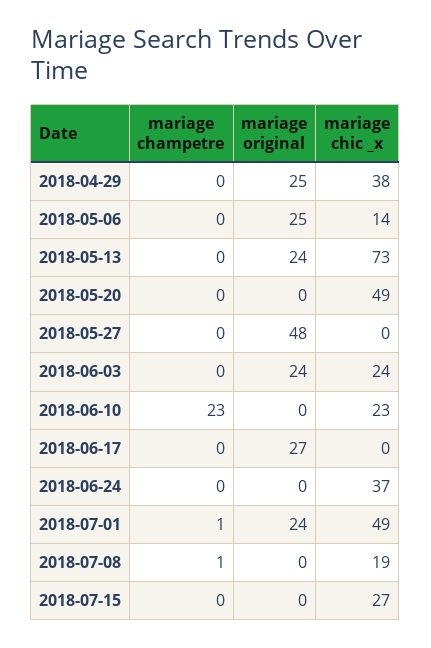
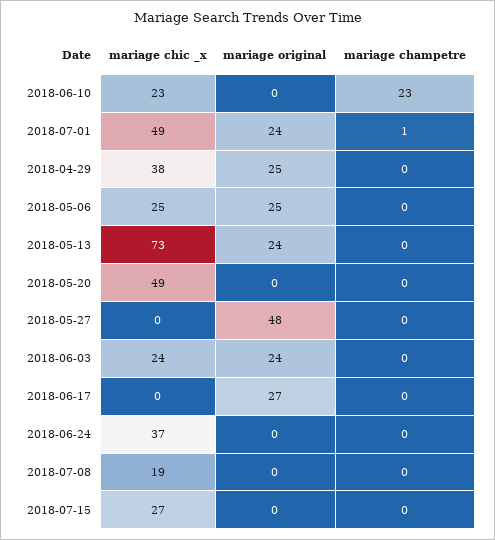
mariage chic _x, 2018-05-06: 14 -> 25
mariage champetre, 2018-07-08: 1 -> 0

